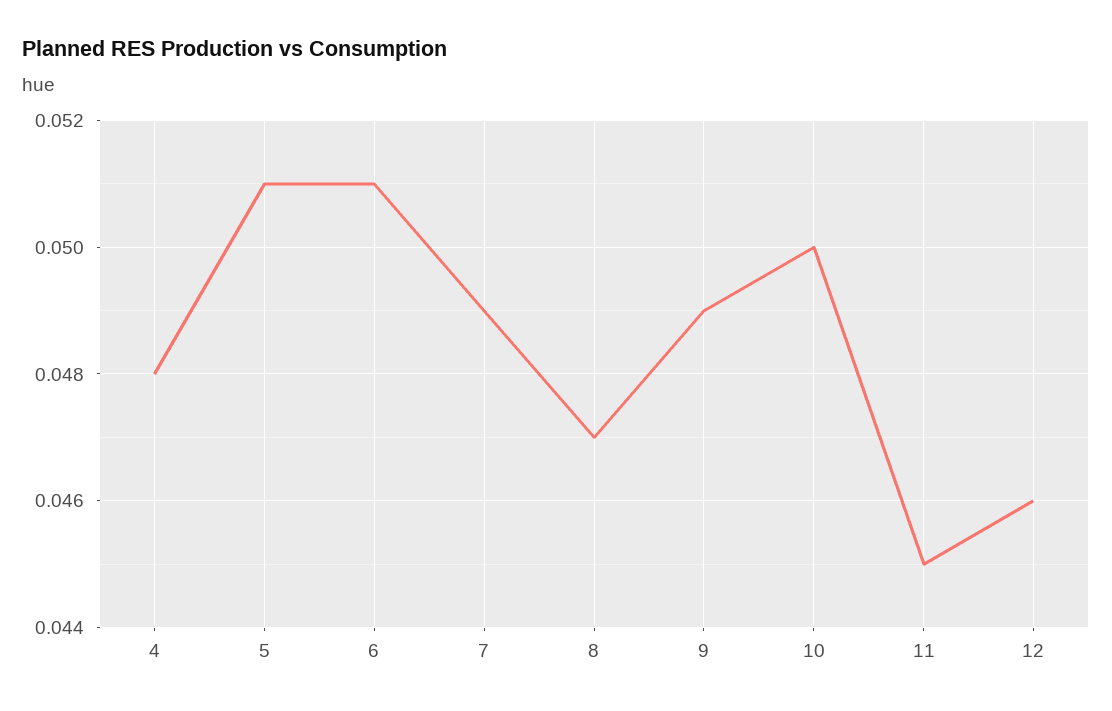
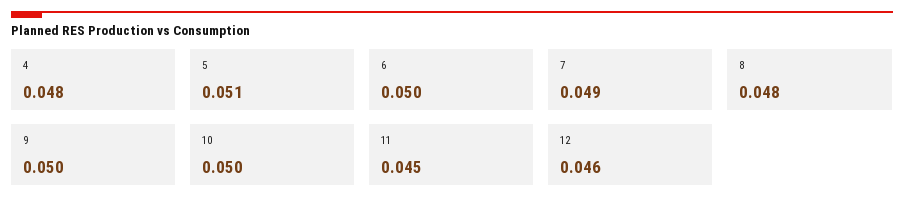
6: 0.051 -> 0.05
8: 0.047 -> 0.048
9: 0.049 -> 0.05

